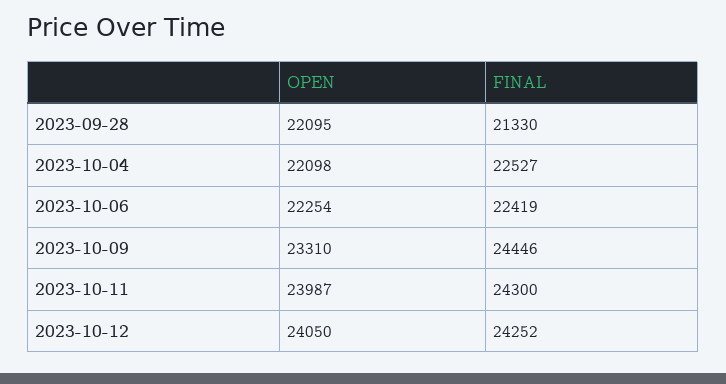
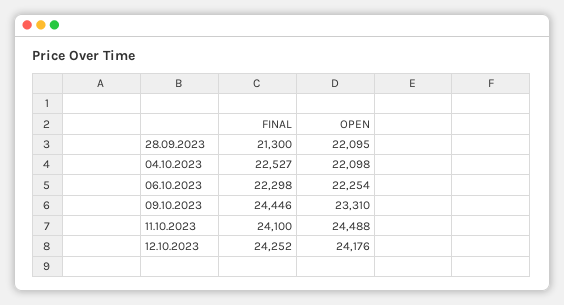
FINAL, 2023-09-28: 21330 -> 21300
FINAL, 2023-10-06: 22419 -> 22298
OPEN, 2023-10-11: 23987 -> 24488
FINAL, 2023-10-11: 24300 -> 24100
OPEN, 2023-10-12: 24050 -> 24176

